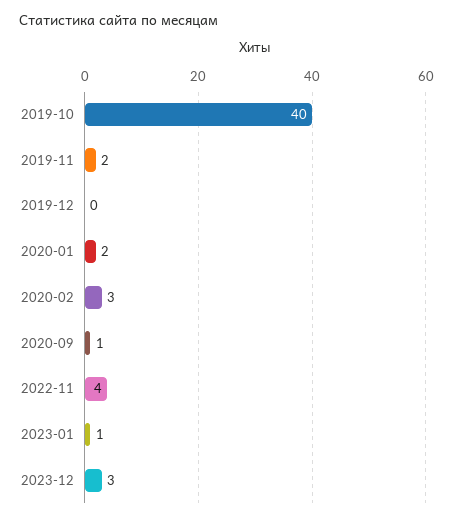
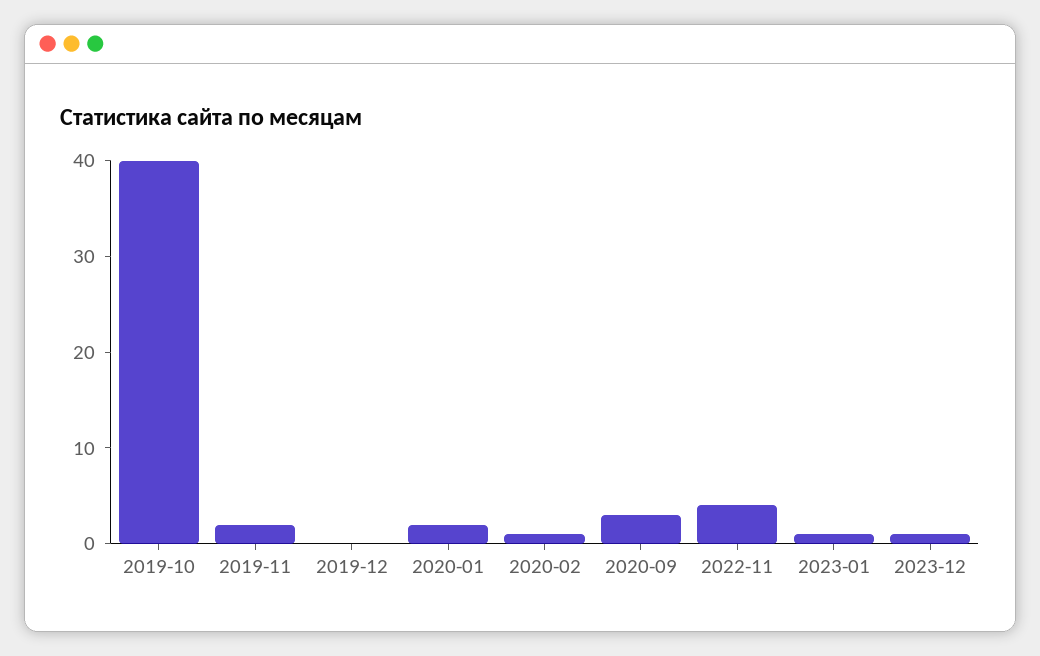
2020-02: 3 -> 1
2020-09: 1 -> 3
2023-12: 3 -> 1

